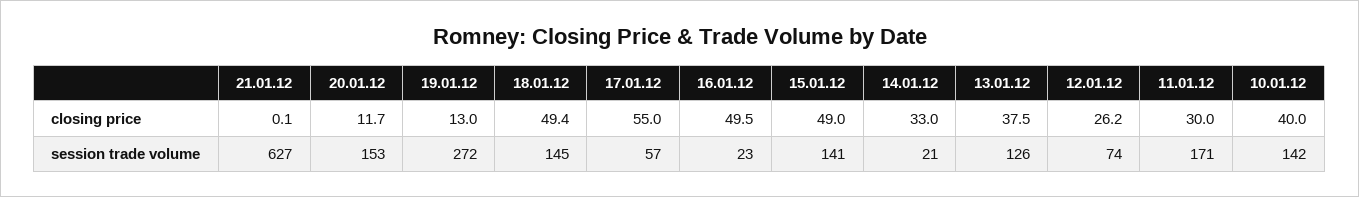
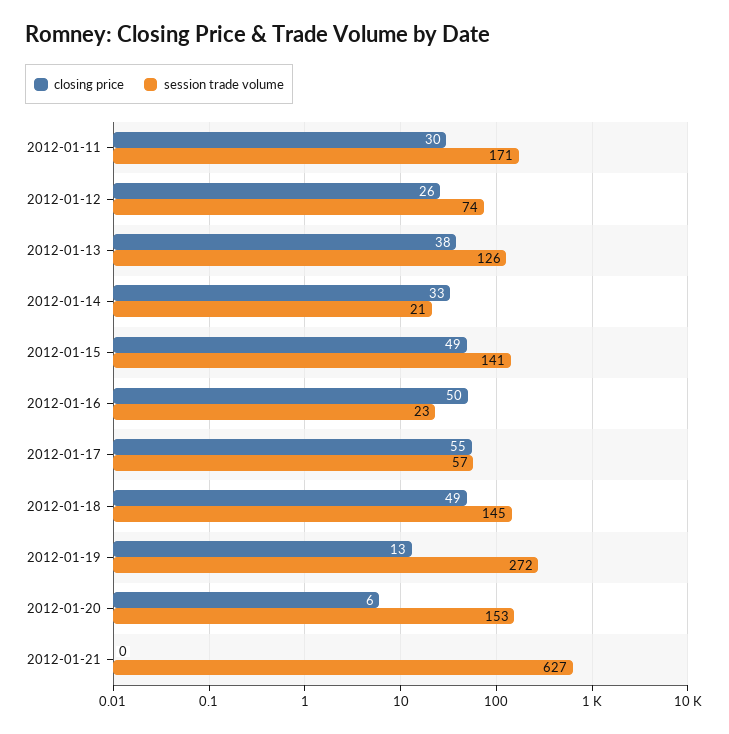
closing price, 20.01.12: 11.7 -> 6
closing price, 10.01.12: 40 -> none
session trade volume, 10.01.12: 142 -> none

